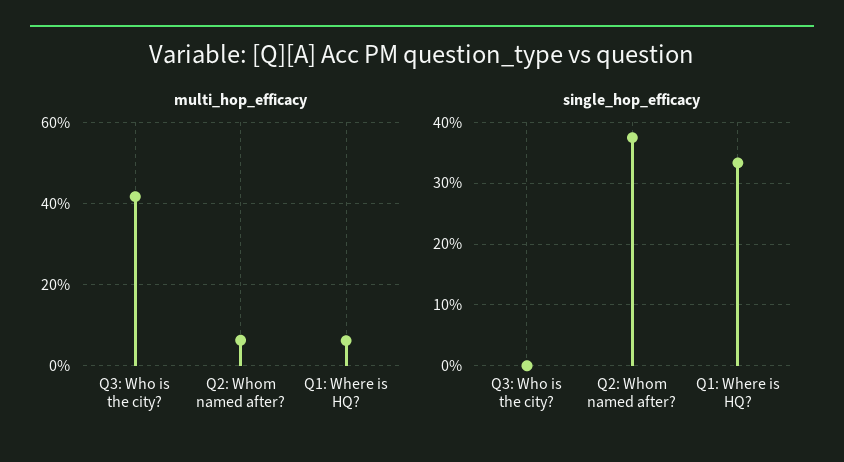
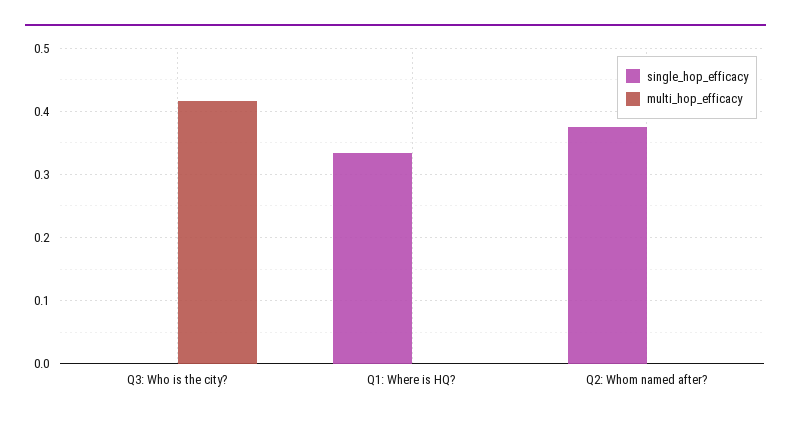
multi_hop_efficacy, Q2: Whom named after?: 0.06 -> 0
multi_hop_efficacy, Q1: Where is HQ?: 0.06 -> 0

